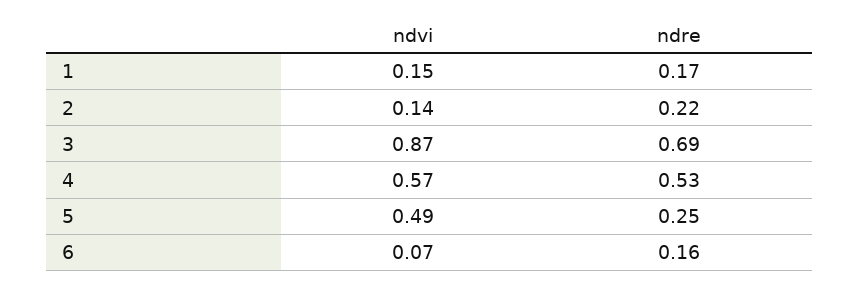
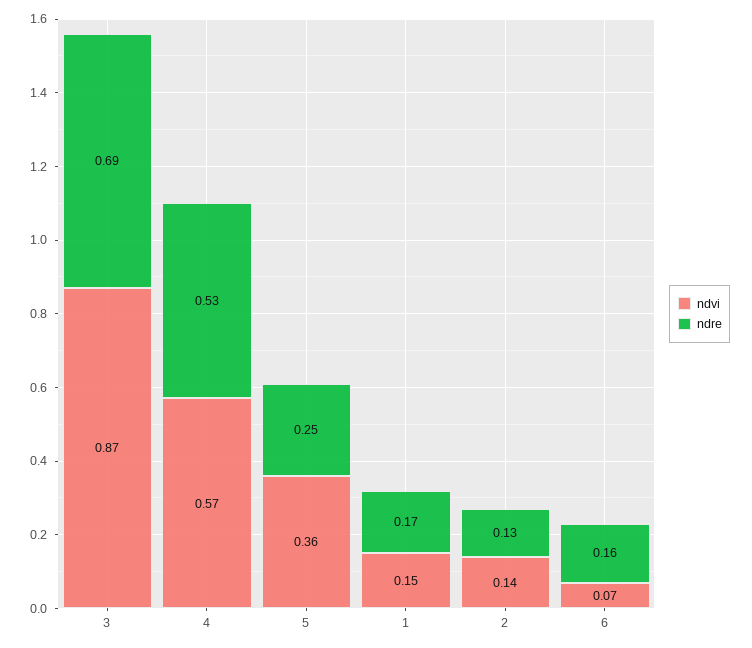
ndre, 2: 0.22 -> 0.13
ndvi, 5: 0.49 -> 0.36

